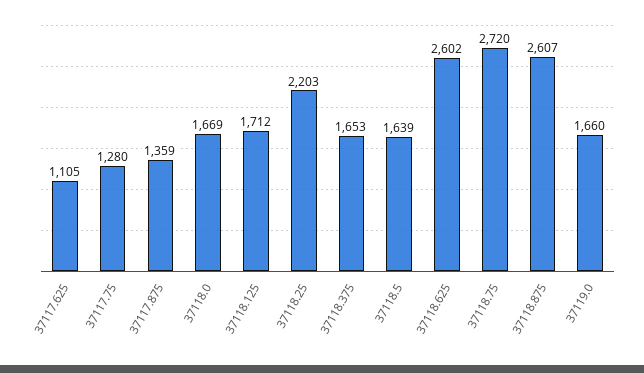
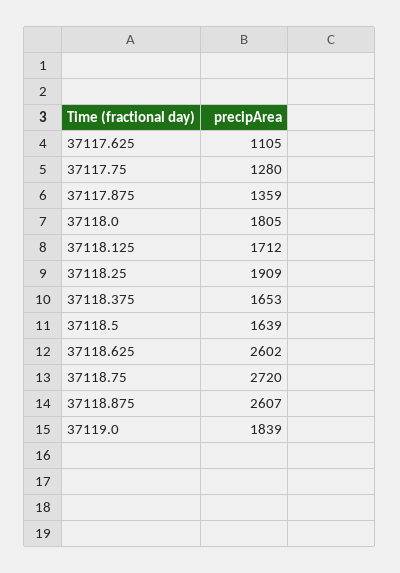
37118.0: 1669 -> 1805
37118.25: 2203 -> 1909
37119.0: 1660 -> 1839

